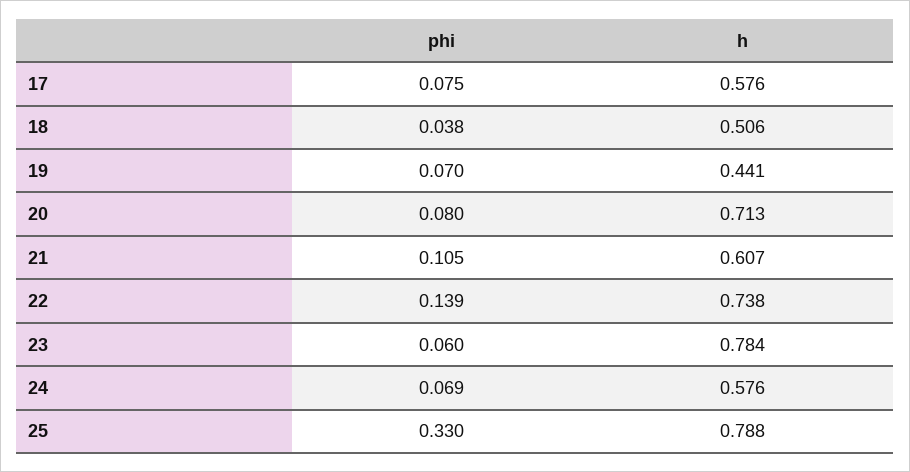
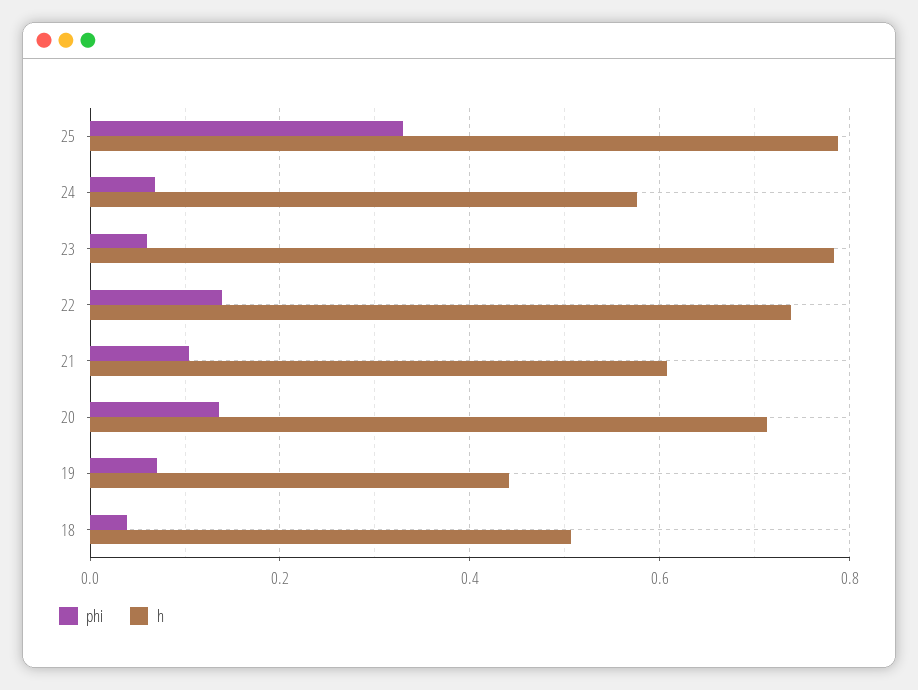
phi, 17: 0.075 -> none
h, 17: 0.576 -> none
phi, 20: 0.08 -> 0.14

